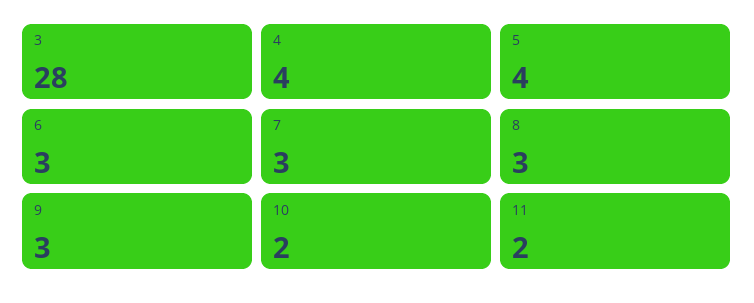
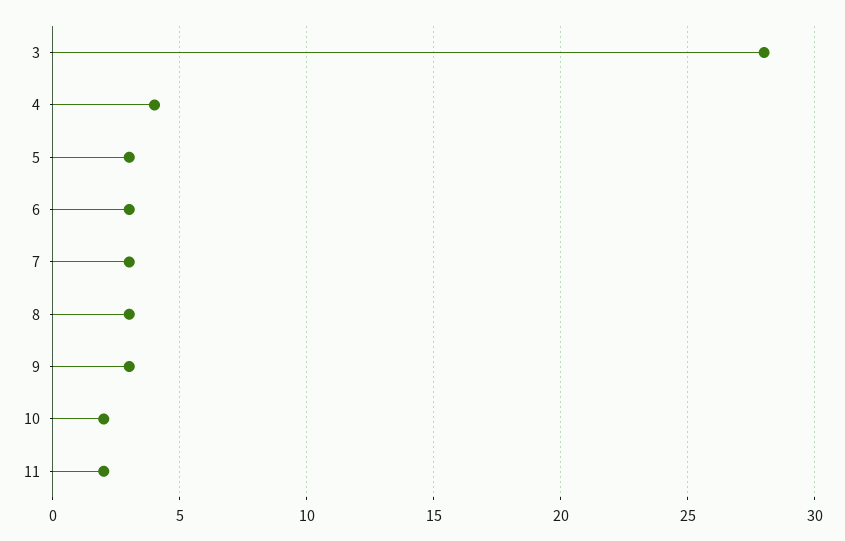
5: 4 -> 3

